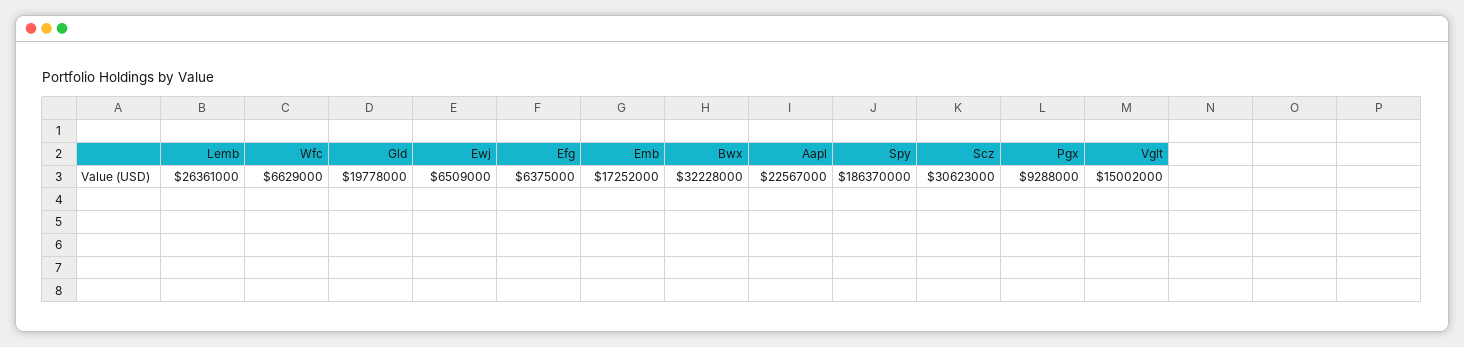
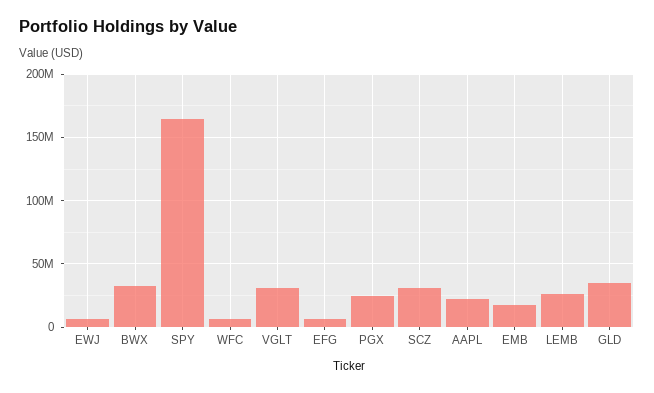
Gld: 19778000 -> 35000000
Spy: 186370000 -> 165000000
Pgx: 9288000 -> 25000000
Vglt: 15002000 -> 30000000

